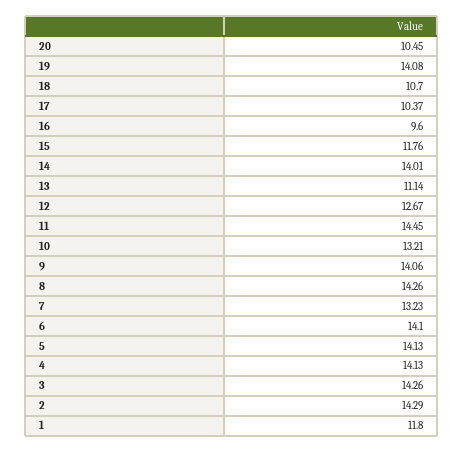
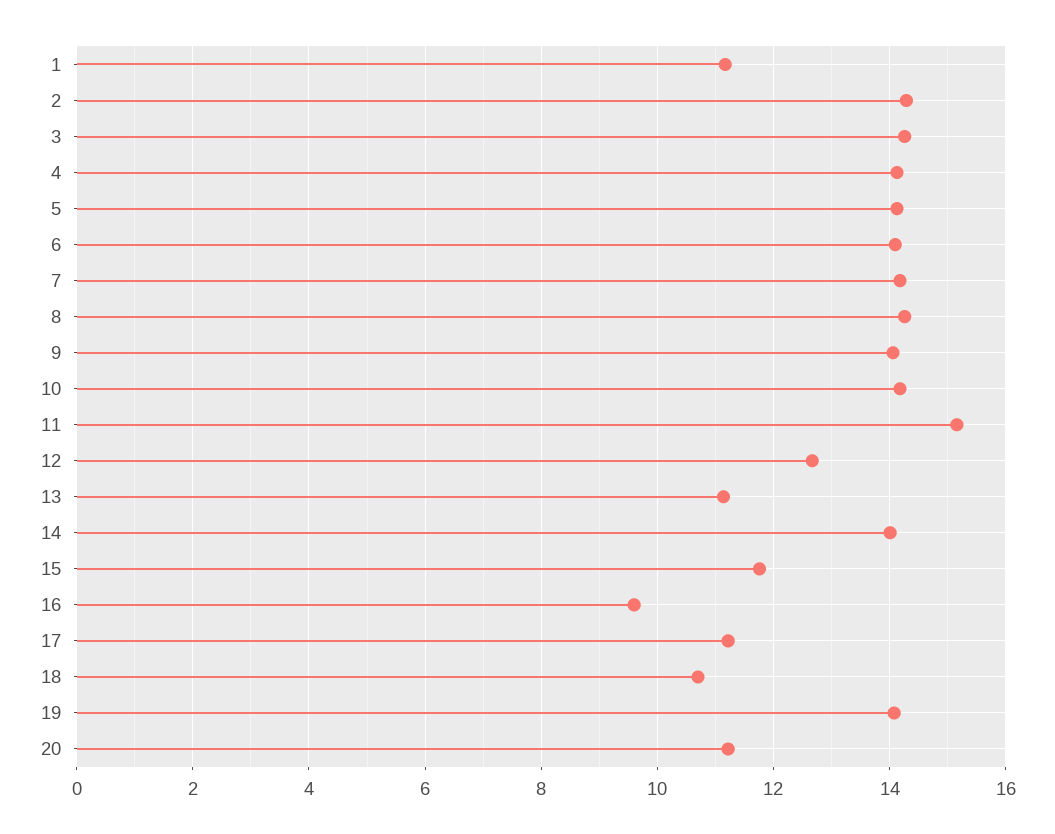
20: 10.45 -> 11.2
17: 10.37 -> 11.2
11: 14.45 -> 15.2
10: 13.21 -> 14.2
7: 13.23 -> 14.2
1: 11.8 -> 11.2

